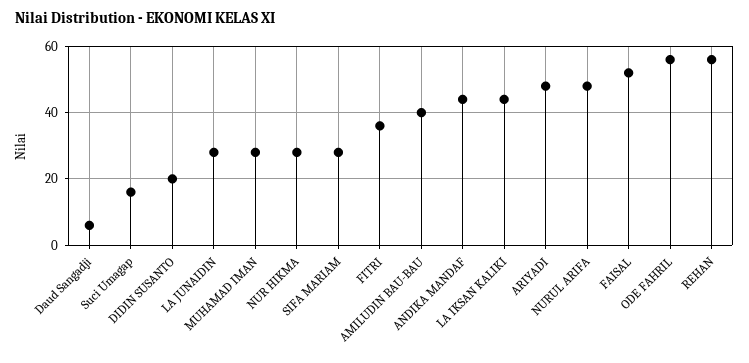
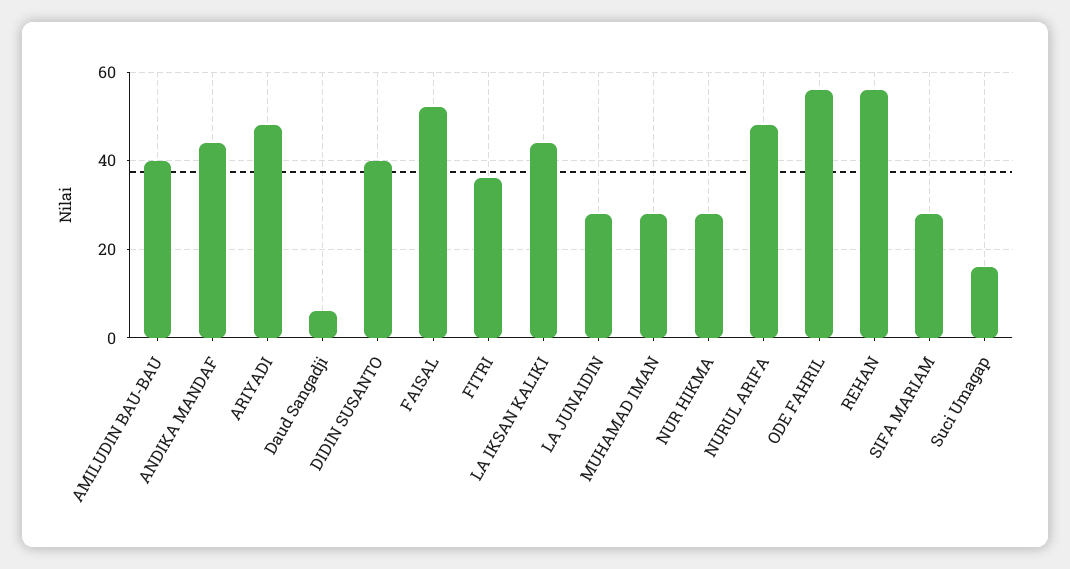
DIDIN SUSANTO: 20 -> 40

